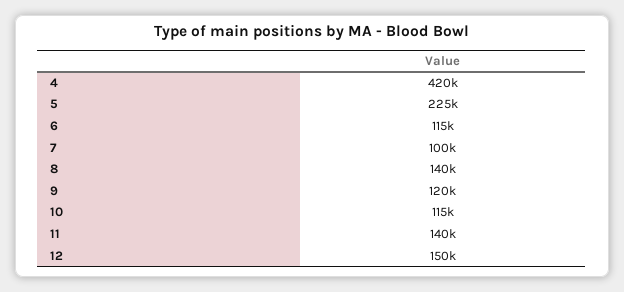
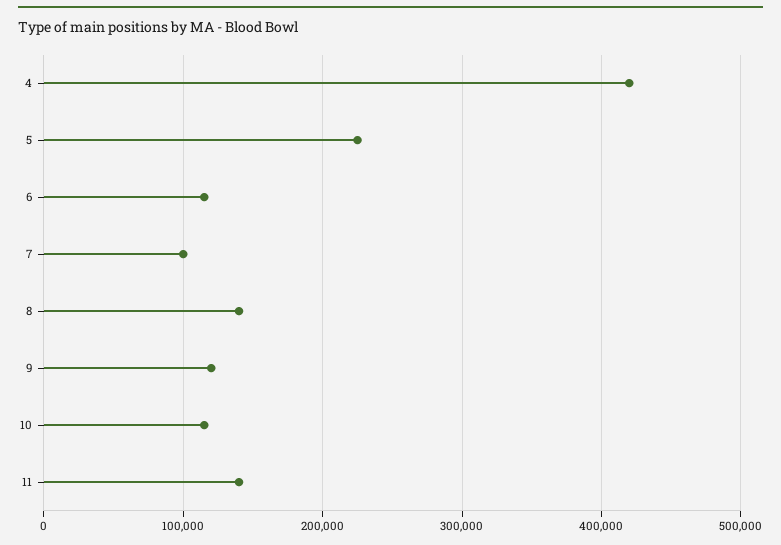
12: 150000 -> none

